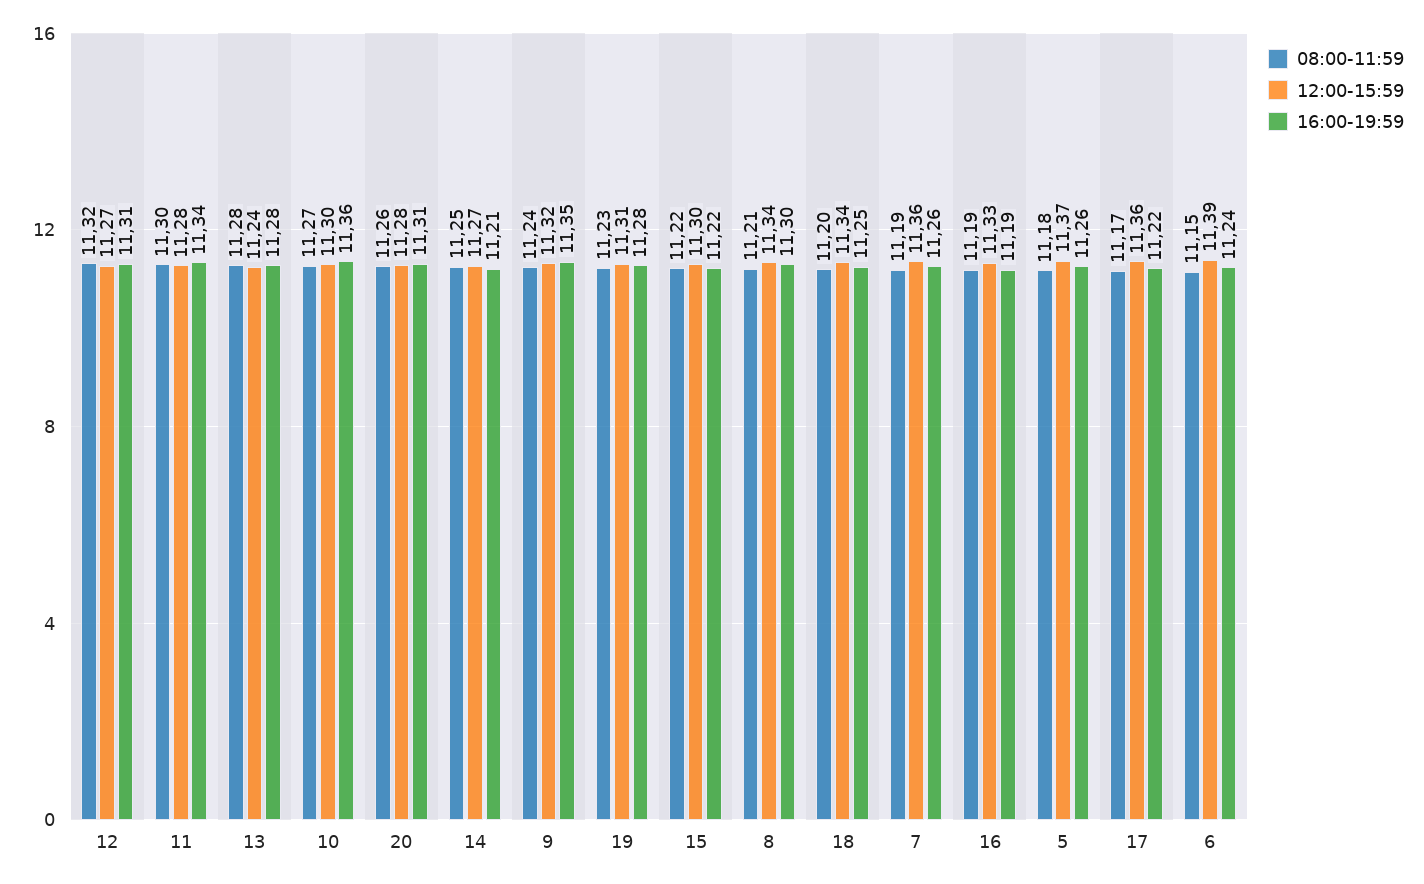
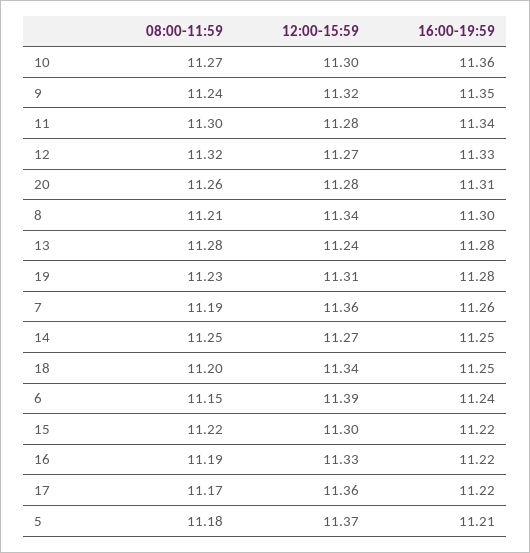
16:00-19:59, 12: 11.31 -> 11.33
16:00-19:59, 14: 11.21 -> 11.25
16:00-19:59, 16: 11.19 -> 11.22
16:00-19:59, 5: 11.26 -> 11.21

